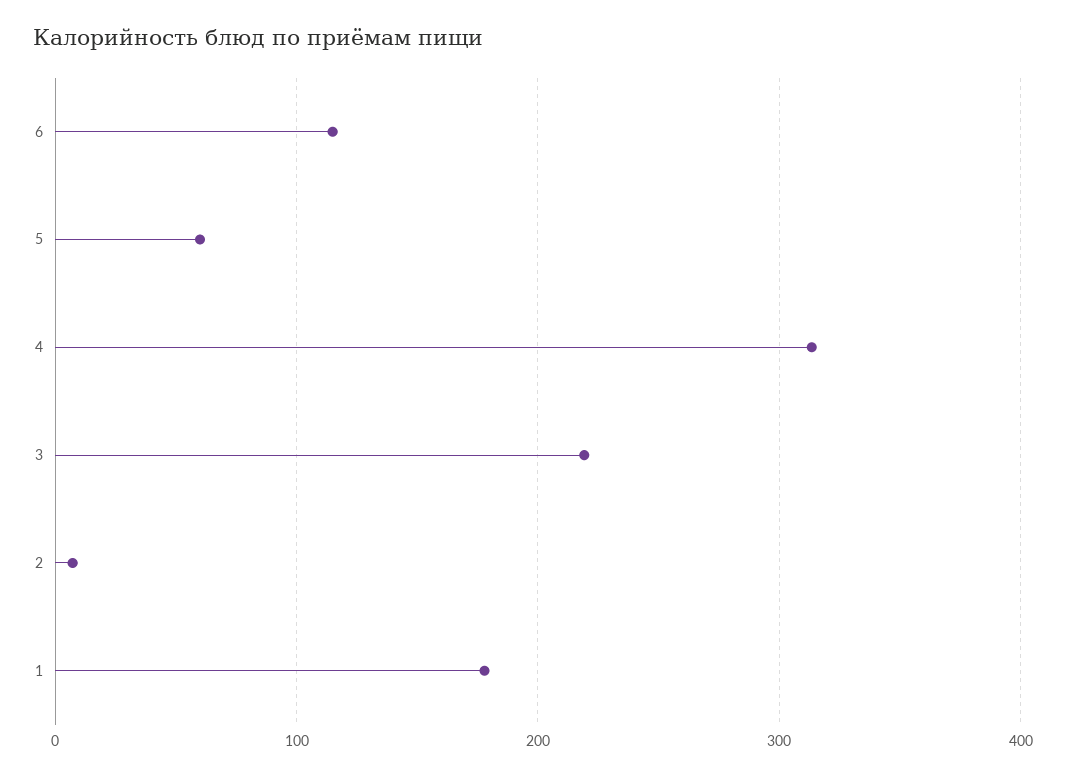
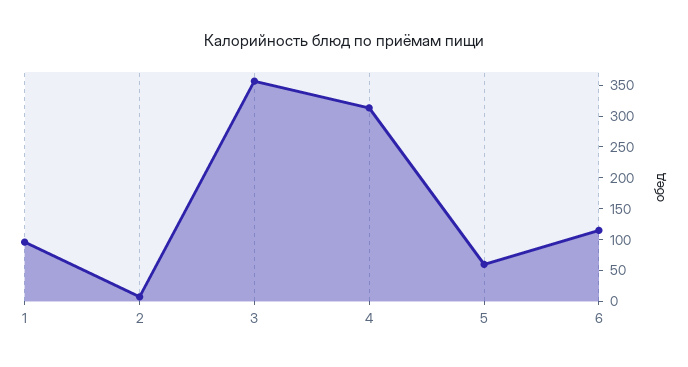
3: 220 -> 350
1: 180 -> 100

